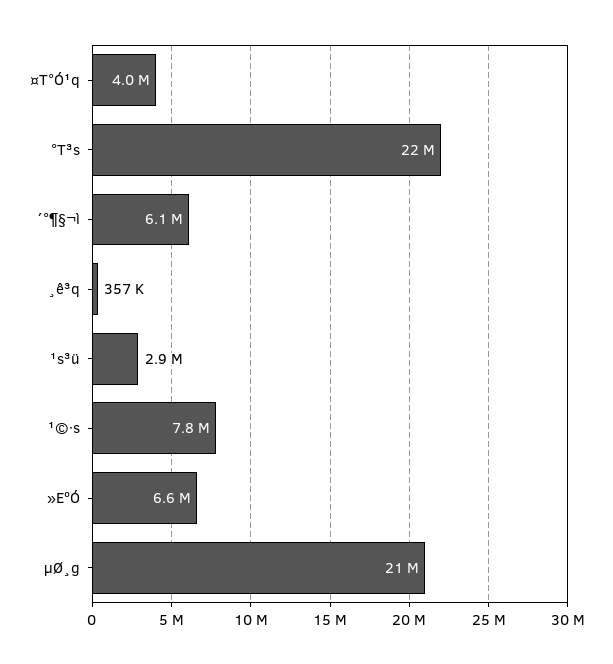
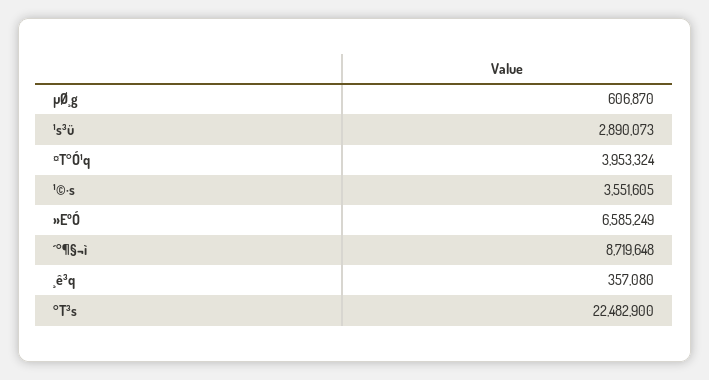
´°¶§¬ì: 6100000 -> 8719648
¹©·s: 7800000 -> 3551605
µØ¸g: 21000000 -> 606870

